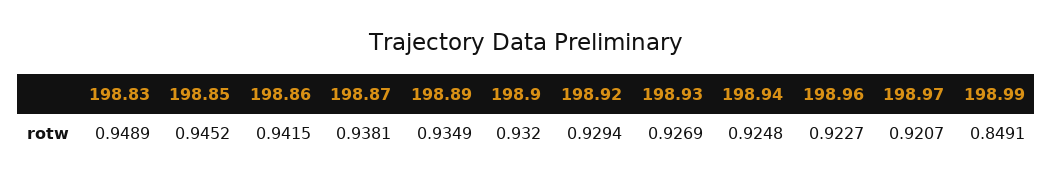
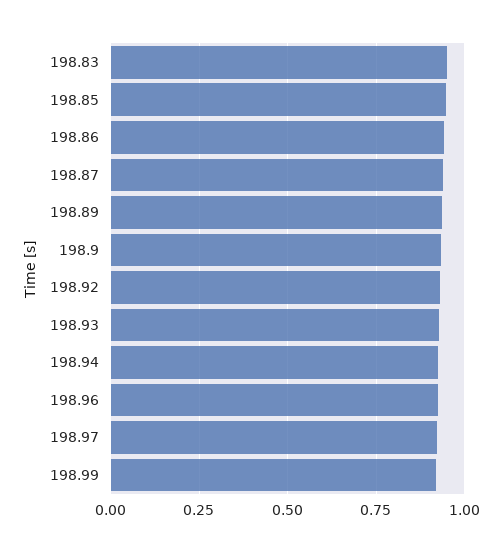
198.99: 0.8491 -> 0.925

